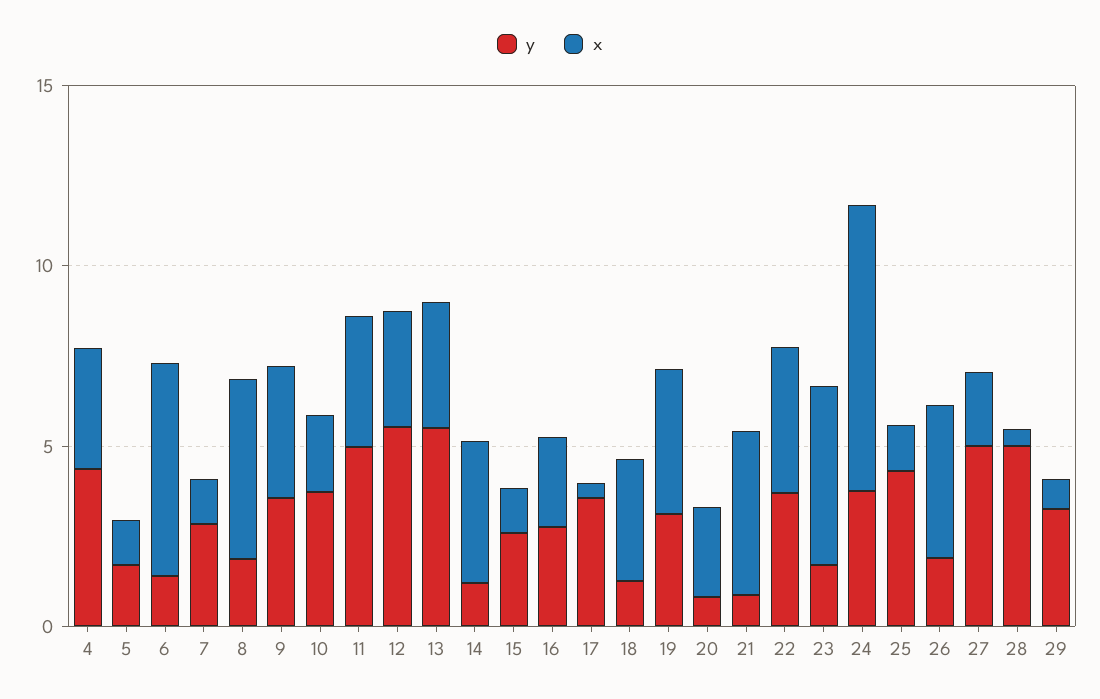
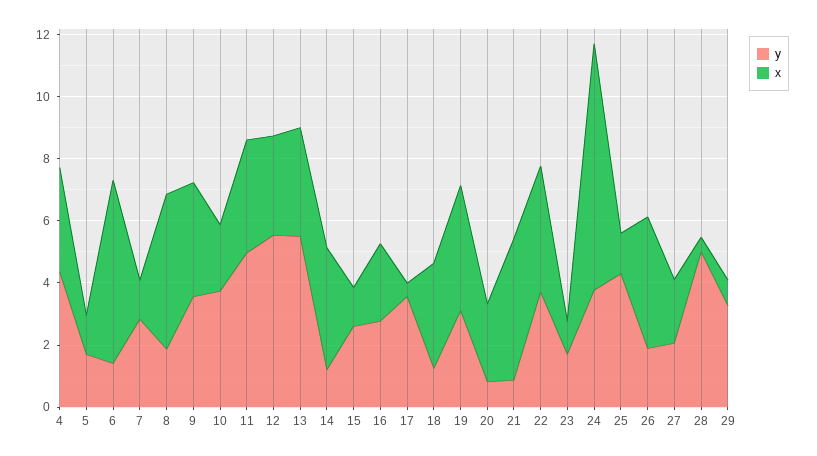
x, 23: 5 -> 1
y, 27: 5 -> 2

